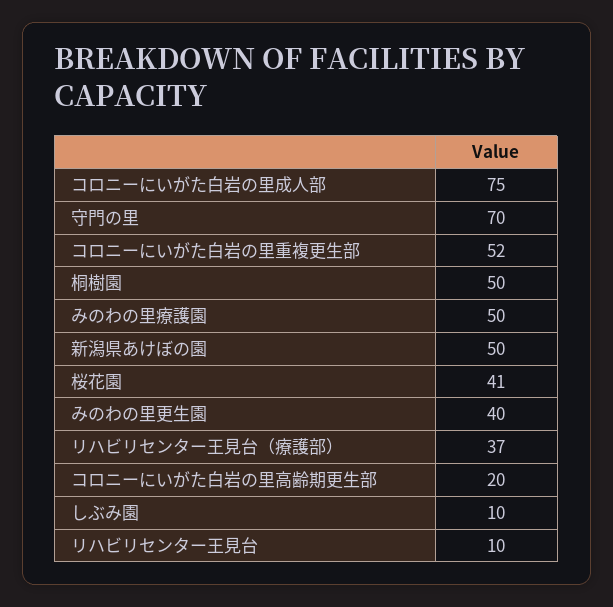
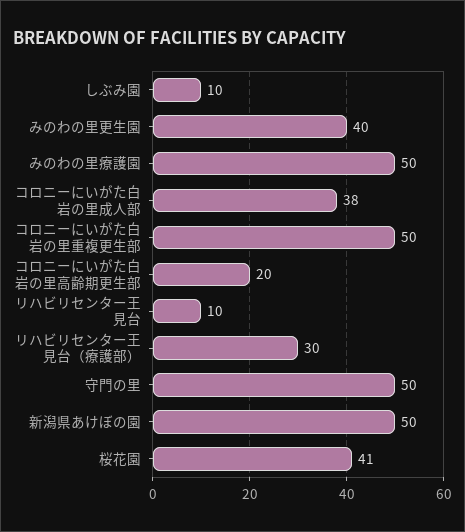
コロニーにいがた白岩の里成人部: 75 -> 38
守門の里: 70 -> 50
コロニーにいがた白岩の里重複更生部: 52 -> 50
桐樹園: 50 -> none
リハビリセンター王見台（療護部）: 37 -> 30

